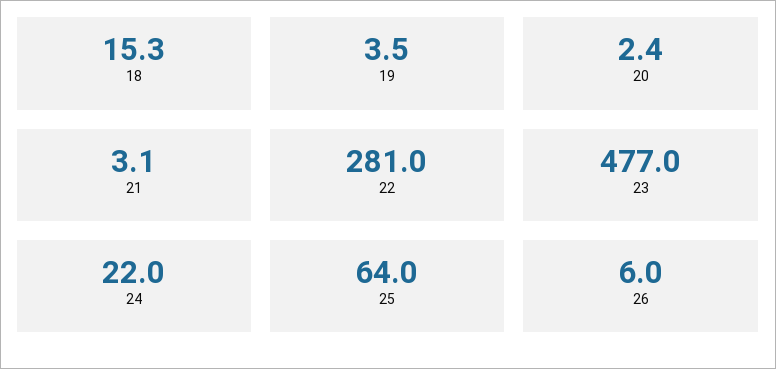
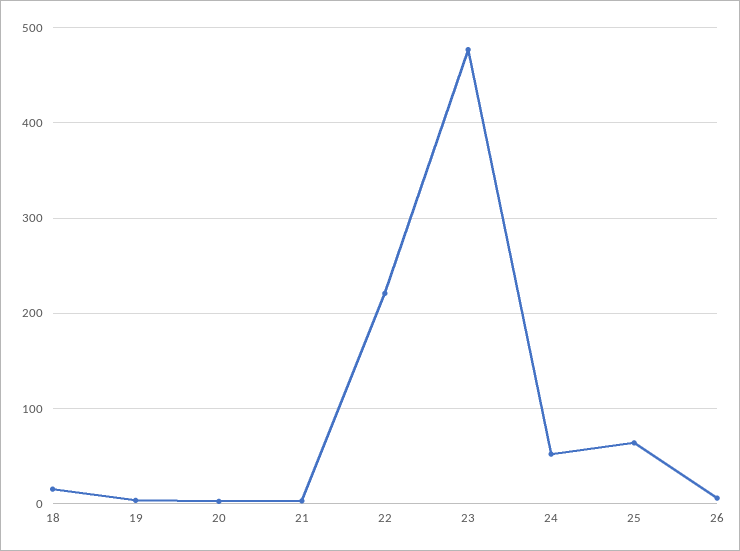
22: 281 -> 220
24: 22 -> 50

